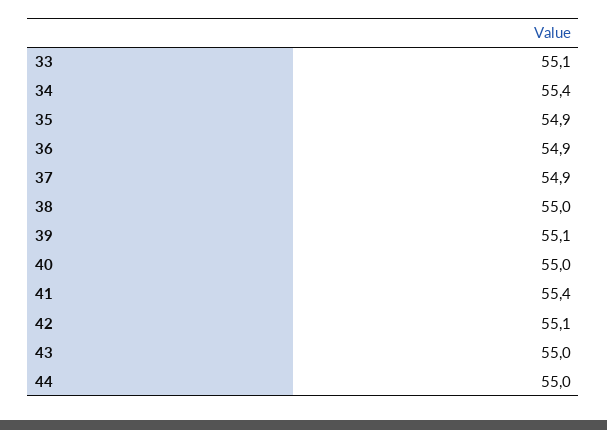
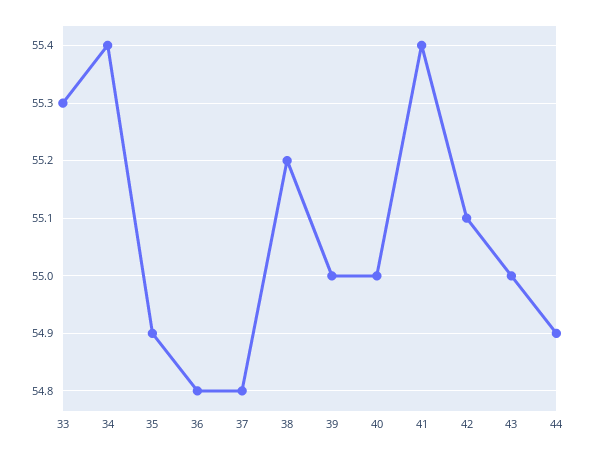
33: 55.1 -> 55.3
36: 54.9 -> 54.8
37: 54.9 -> 54.8
38: 55 -> 55.2
39: 55.1 -> 55
44: 55 -> 54.9

